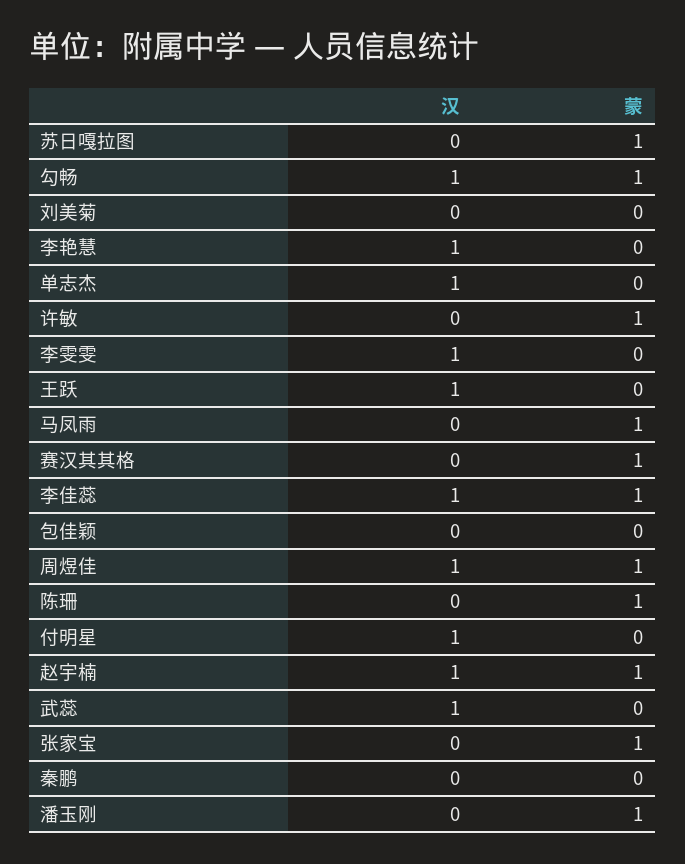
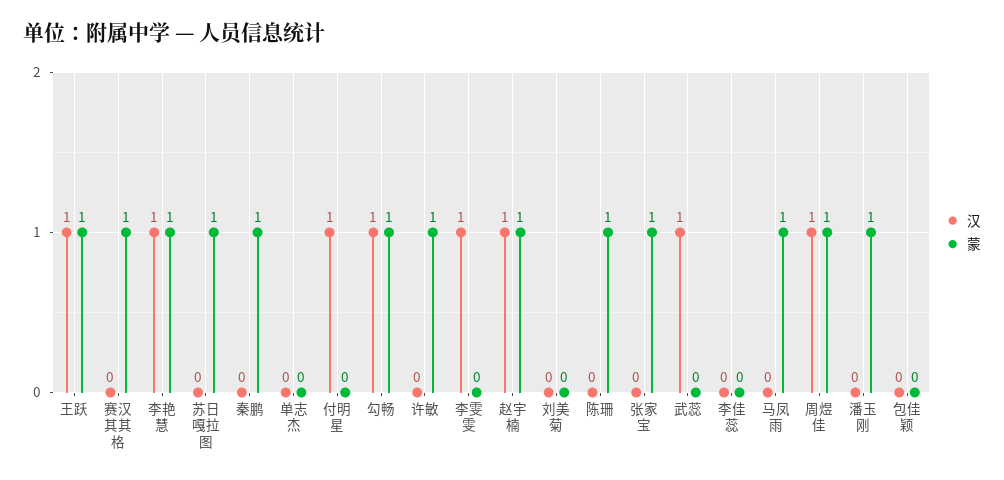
蒙, 李艳慧: 0 -> 1
汉, 单志杰: 1 -> 0
蒙, 王跃: 0 -> 1
汉, 李佳蕊: 1 -> 0
蒙, 李佳蕊: 1 -> 0
蒙, 秦鹏: 0 -> 1

